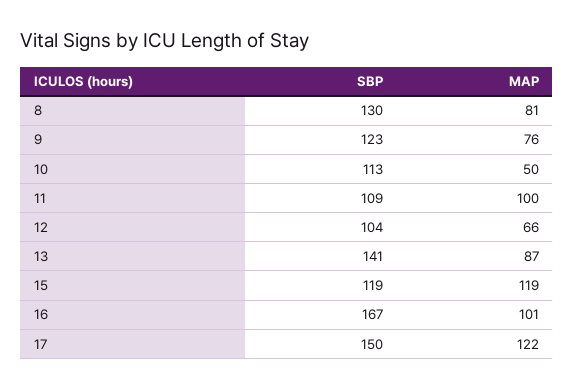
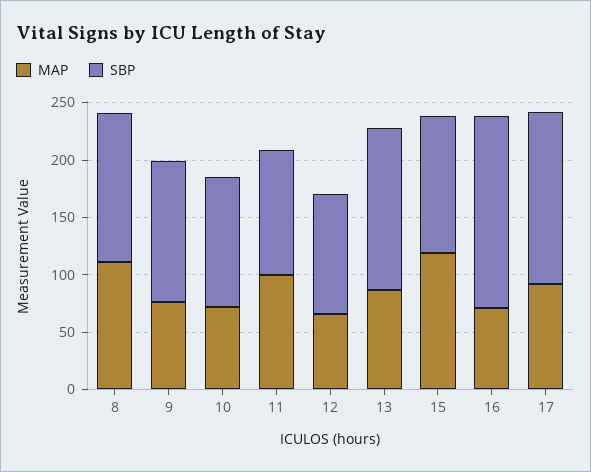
MAP, 8: 81 -> 110
MAP, 10: 50 -> 70
MAP, 16: 101 -> 70
MAP, 17: 122 -> 90

